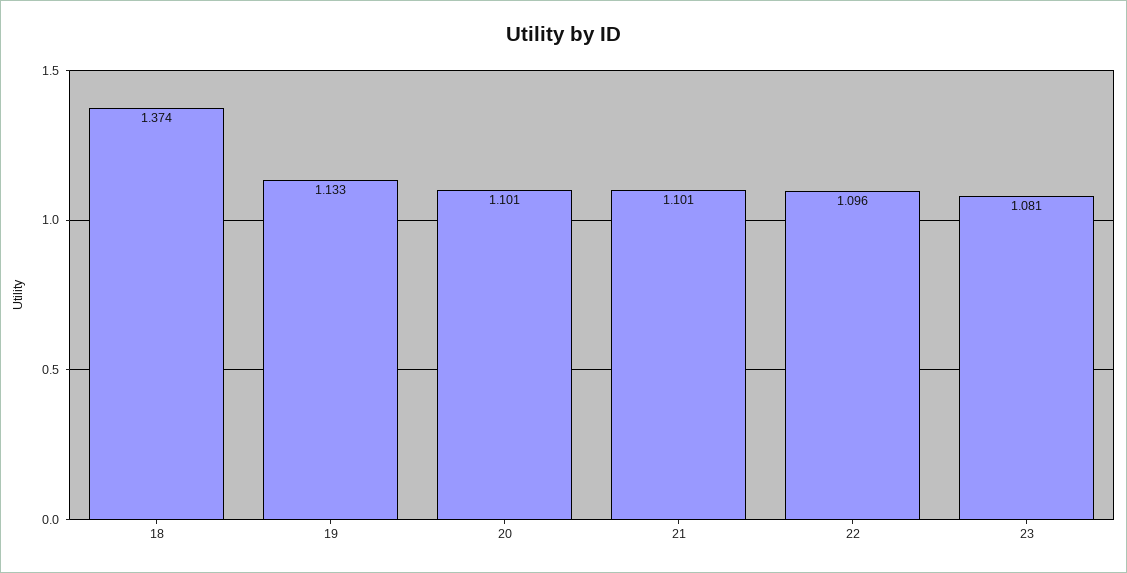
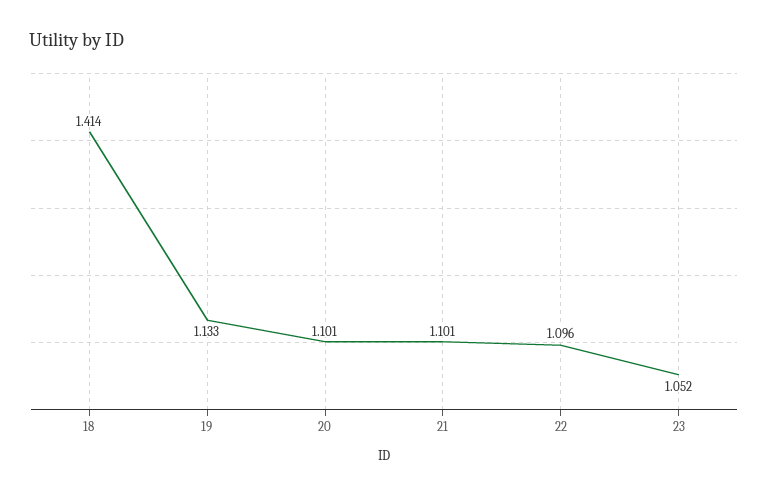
18: 1.374 -> 1.414
23: 1.081 -> 1.052

